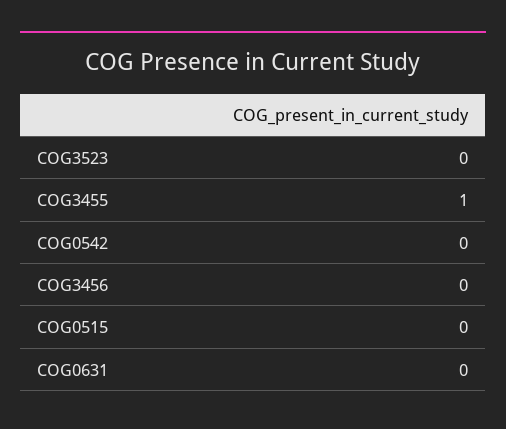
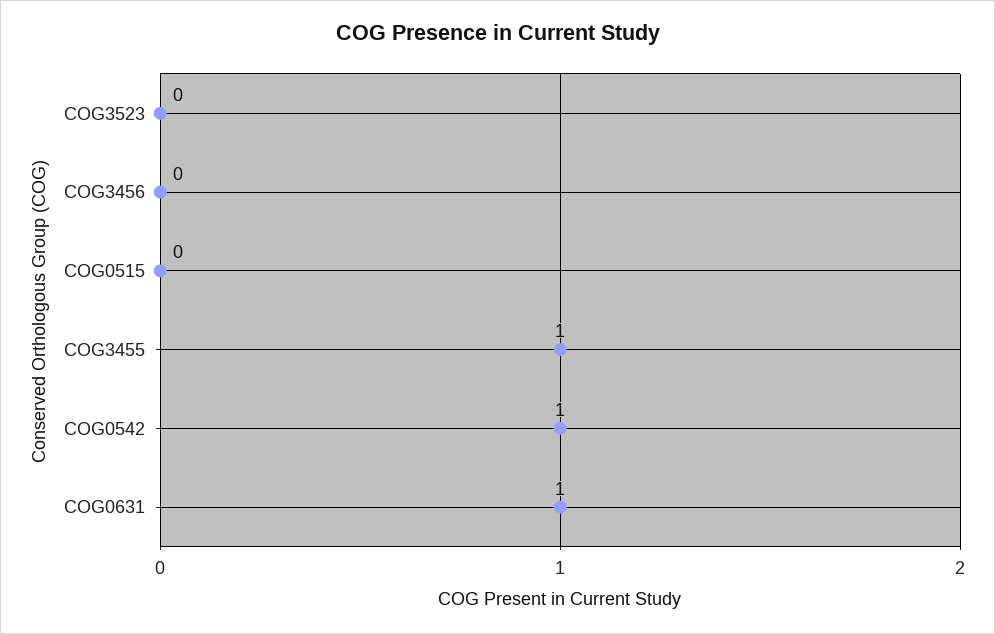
COG0542: 0 -> 1
COG0631: 0 -> 1

